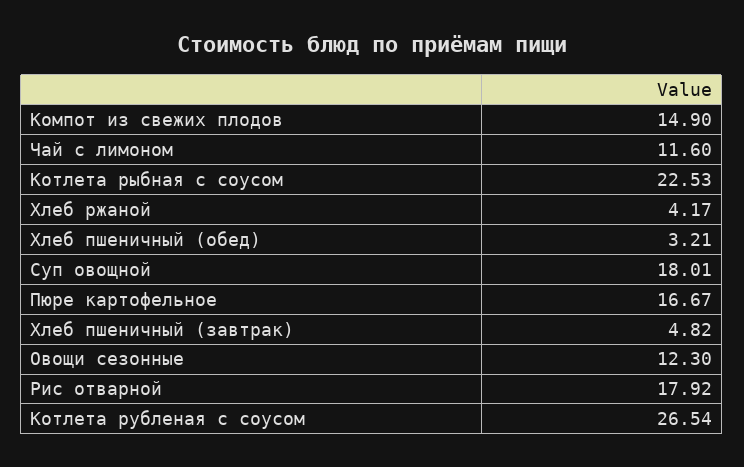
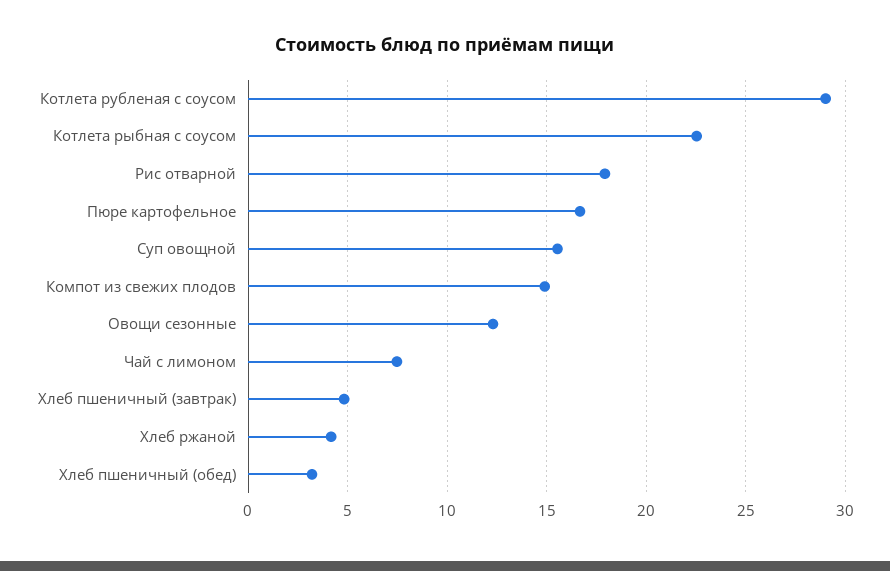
Чай с лимоном: 11.6 -> 7.5
Суп овощной: 18.01 -> 15.5
Котлета рубленая с соусом: 26.54 -> 29

